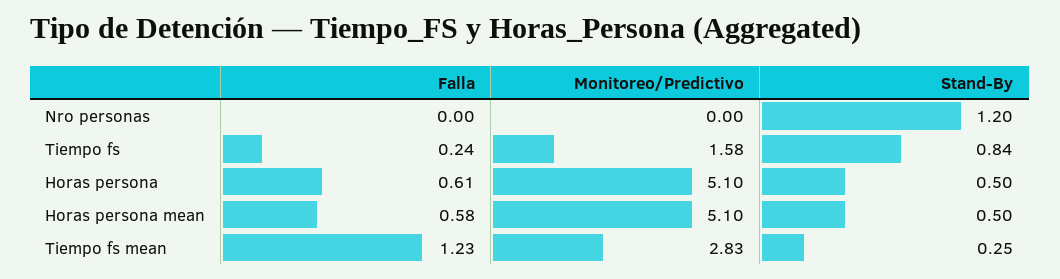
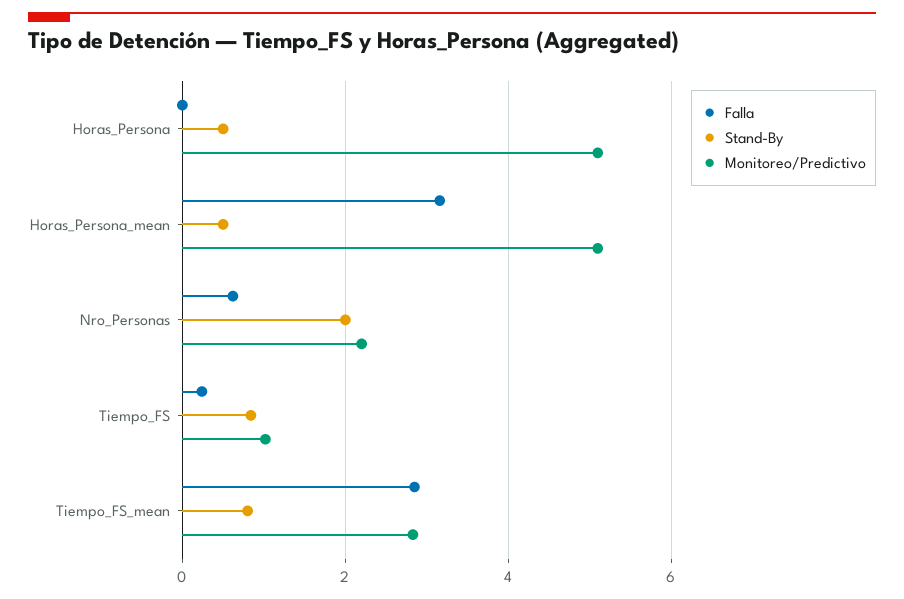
Falla, Nro personas: 0 -> 0.6
Monitoreo/Predictivo, Nro personas: 0 -> 2.2
Stand-By, Nro personas: 1.2 -> 2
Monitoreo/Predictivo, Tiempo fs: 1.58 -> 1
Falla, Horas persona: 0.61 -> 0
Falla, Horas persona mean: 0.58 -> 3.2
Falla, Tiempo fs mean: 1.23 -> 2.8
Stand-By, Tiempo fs mean: 0.25 -> 0.8

